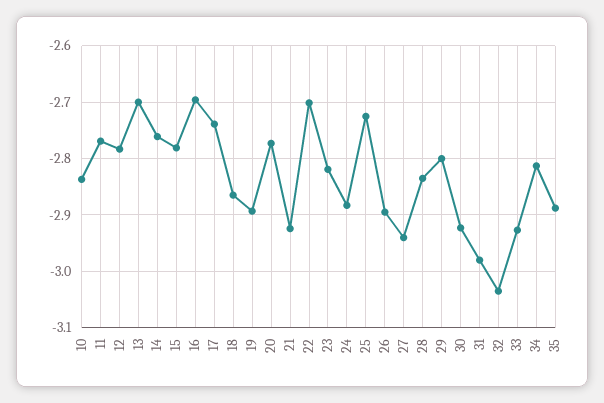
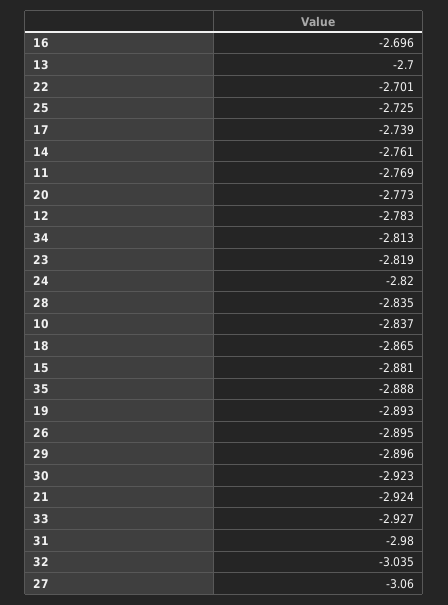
15: -2.78 -> -2.881
24: -2.88 -> -2.82
27: -2.94 -> -3.06
29: -2.8 -> -2.896

